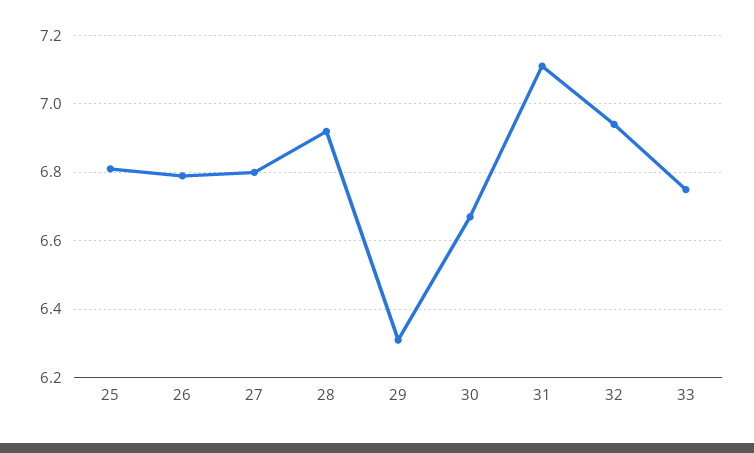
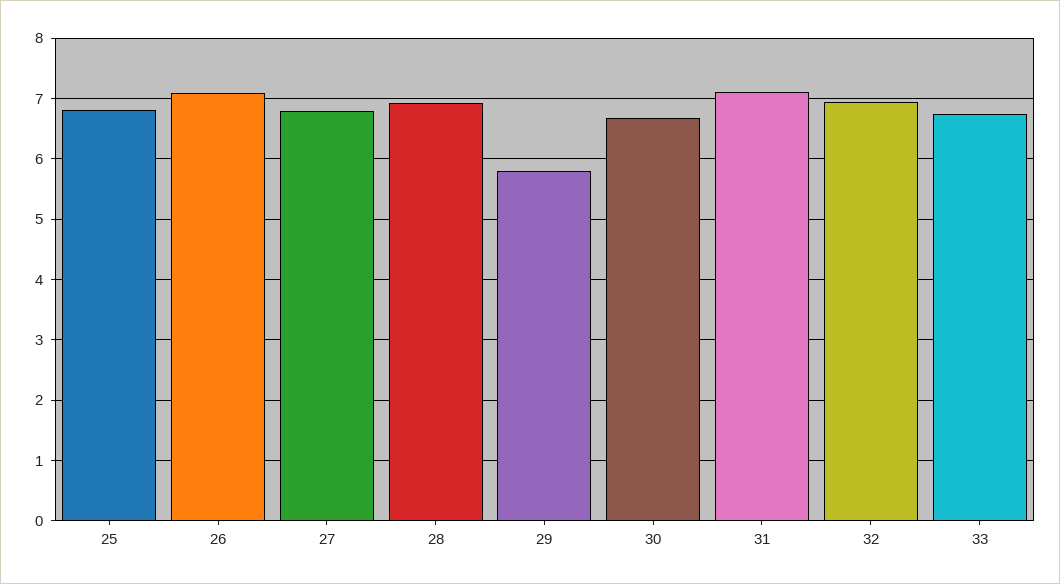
26: 6.8 -> 7.1
29: 6.3 -> 5.8

